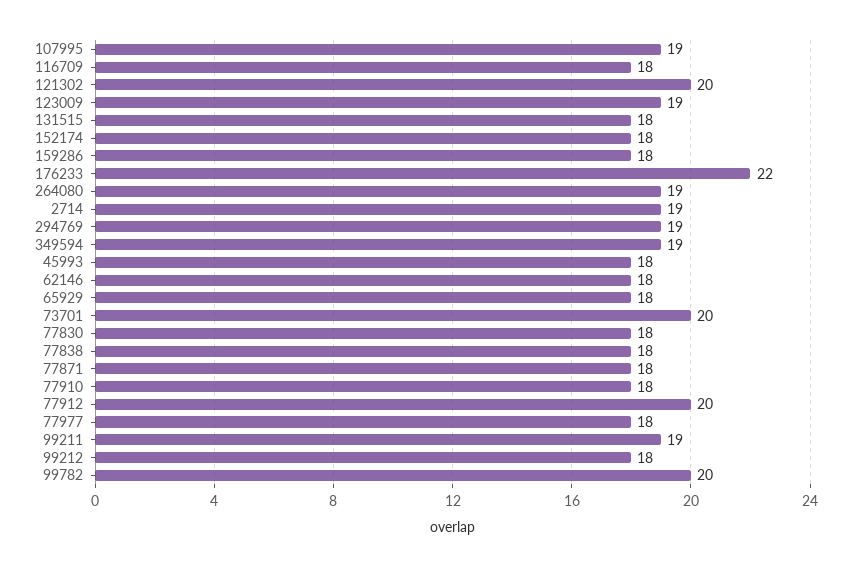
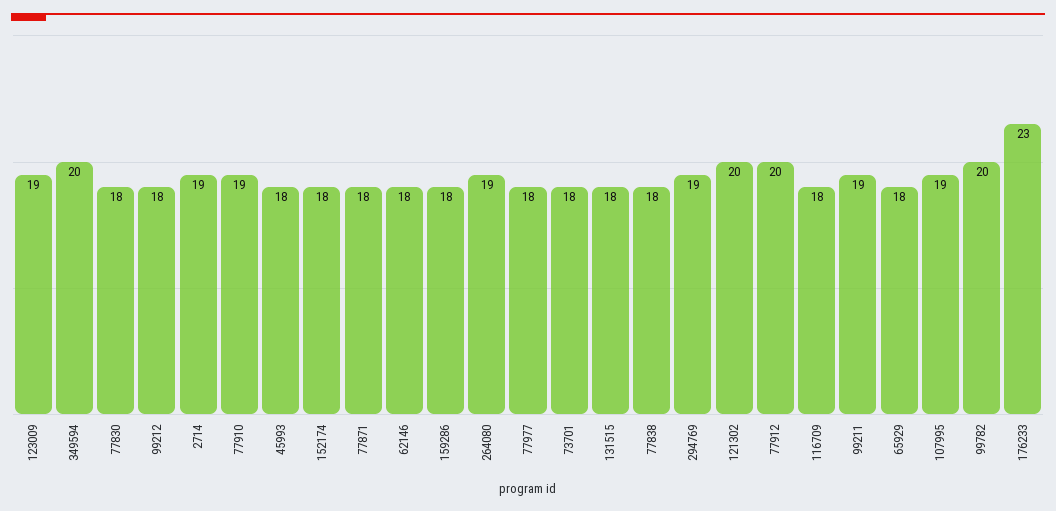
176233: 22 -> 23
349594: 19 -> 20
73701: 20 -> 18
77910: 18 -> 19

